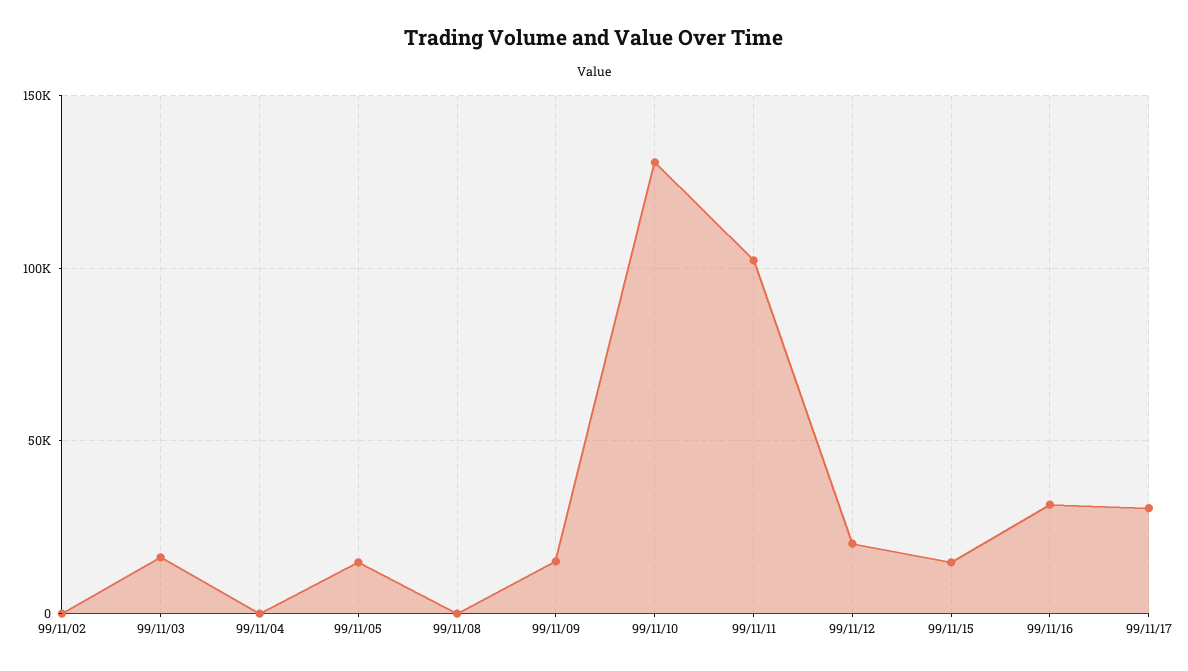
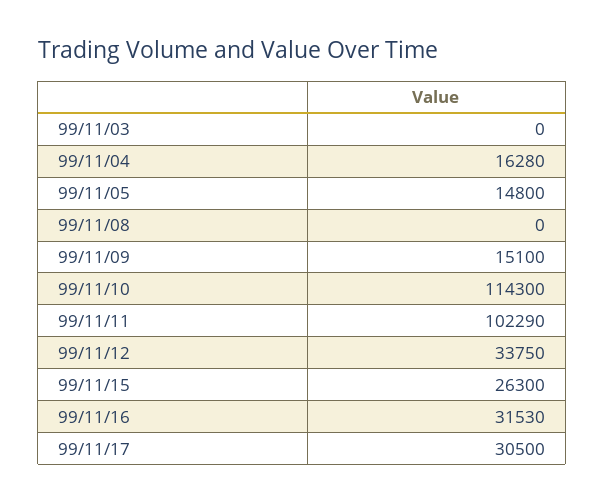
99/11/02: 0 -> none
99/11/03: 15000 -> 0
99/11/04: 0 -> 16280
99/11/10: 130000 -> 114300
99/11/12: 20000 -> 33750
99/11/15: 15000 -> 26300

